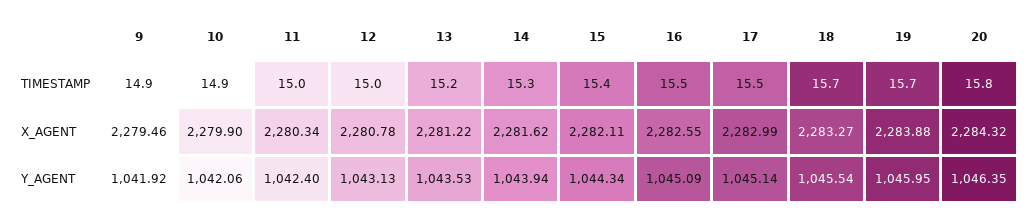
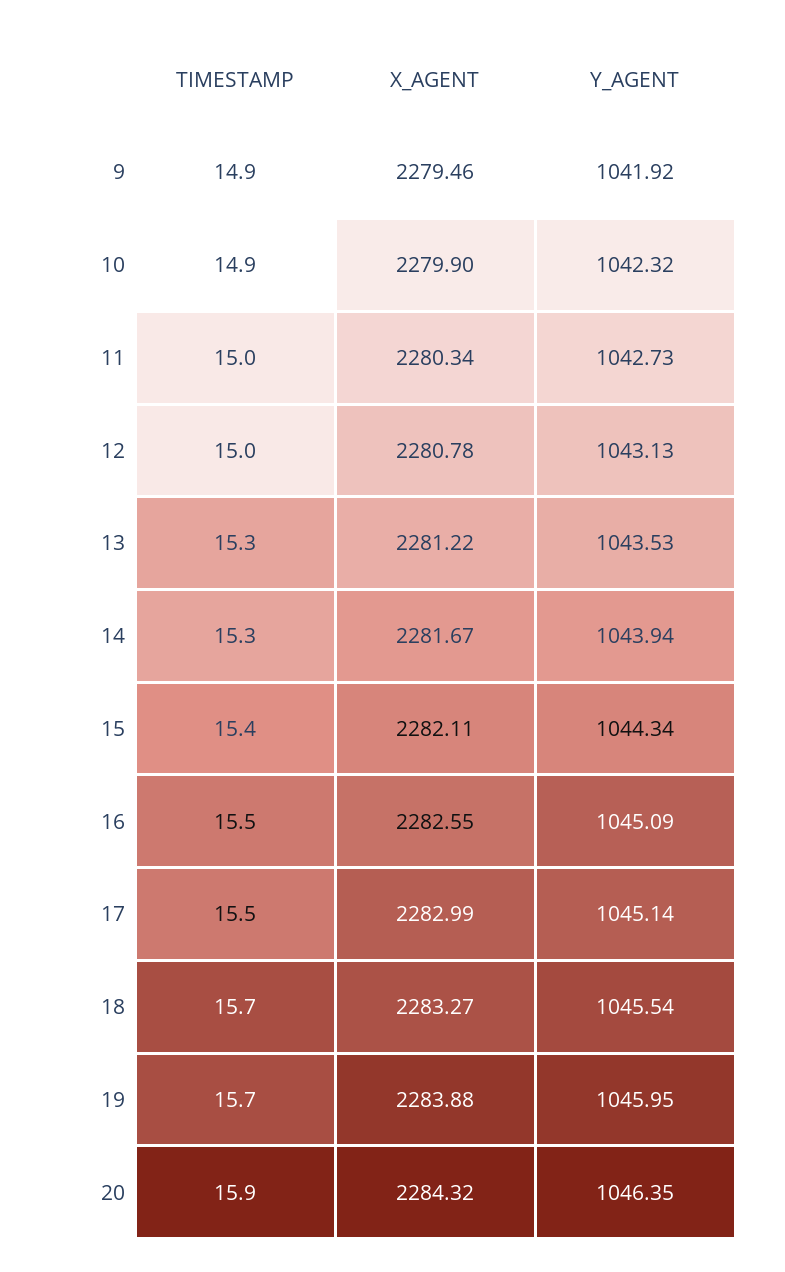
13, TIMESTAMP: 15.2 -> 15.3
20, TIMESTAMP: 15.8 -> 15.9
14, X_AGENT: 2281.62 -> 2281.67
10, Y_AGENT: 1042.06 -> 1042.32
11, Y_AGENT: 1042.4 -> 1042.73

